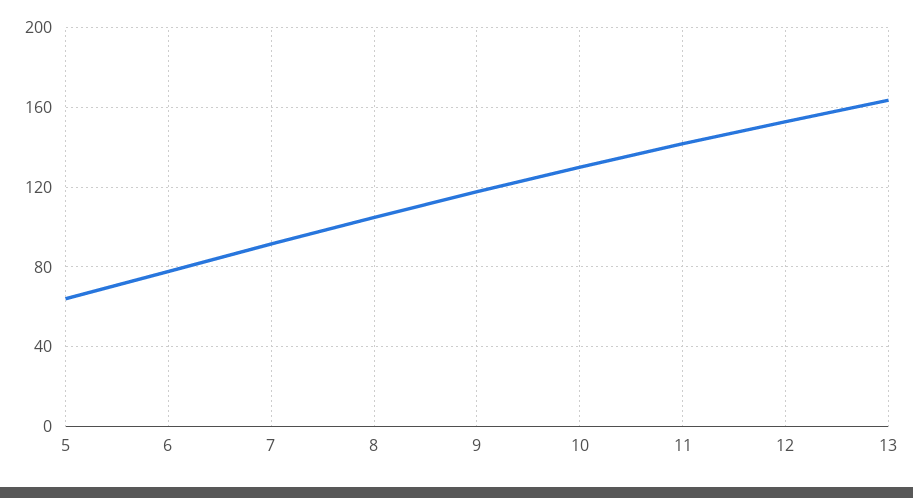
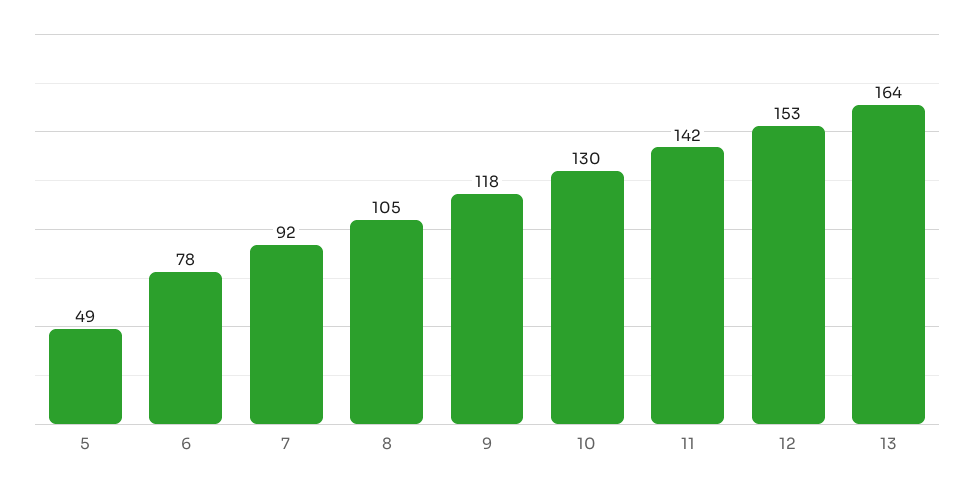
5: 65 -> 49

